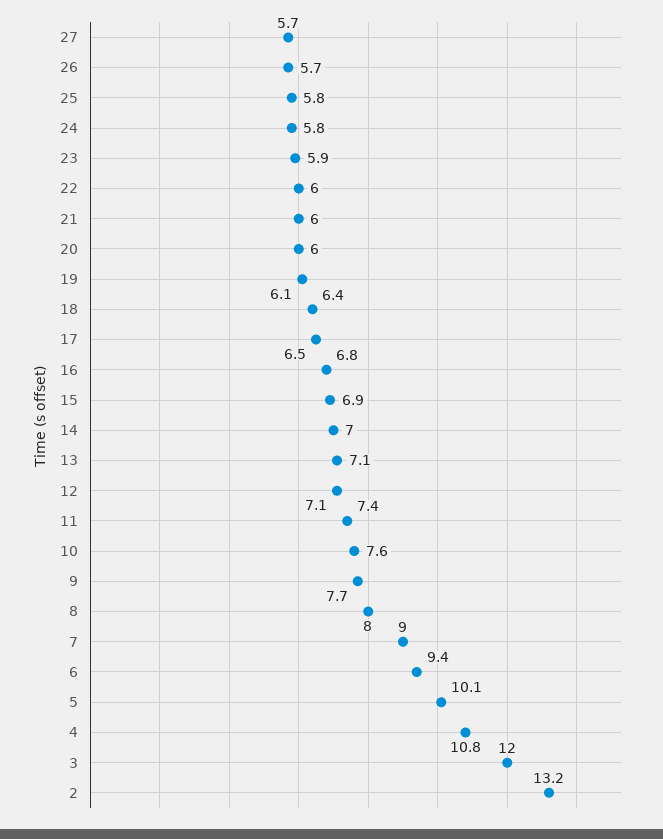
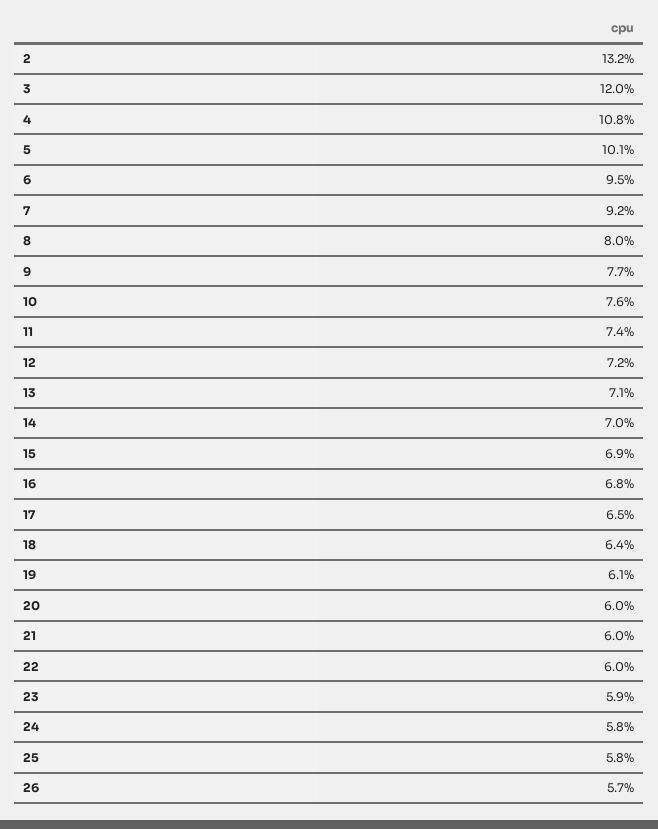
27: 5.7 -> none
12: 7.1 -> 7.2
7: 9 -> 9.2
6: 9.4 -> 9.5

